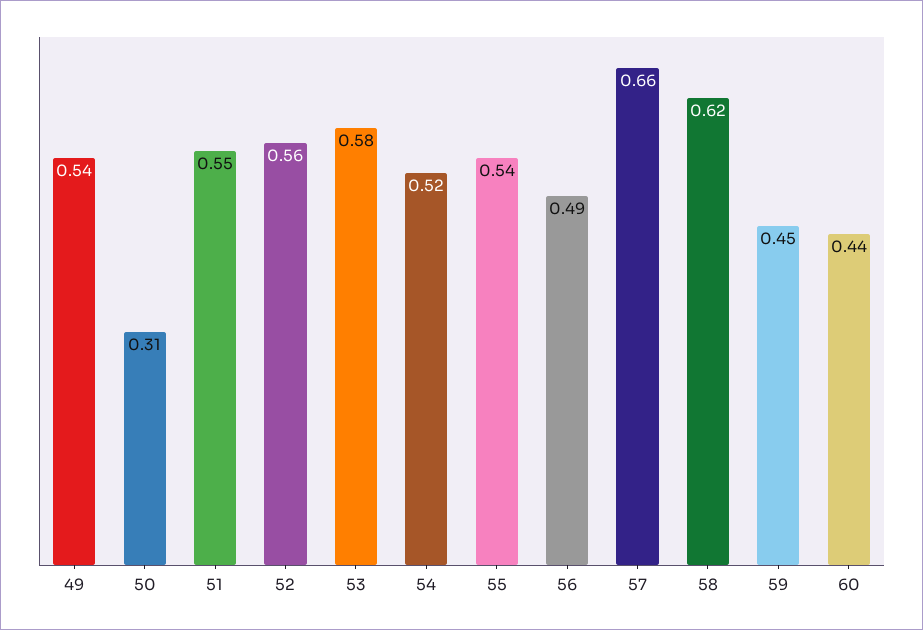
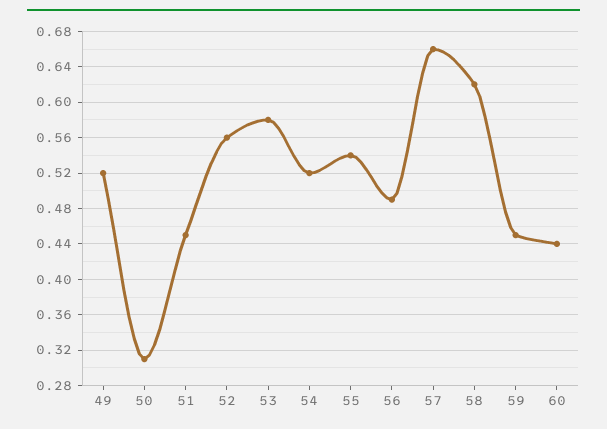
49: 0.54 -> 0.52
51: 0.55 -> 0.45

